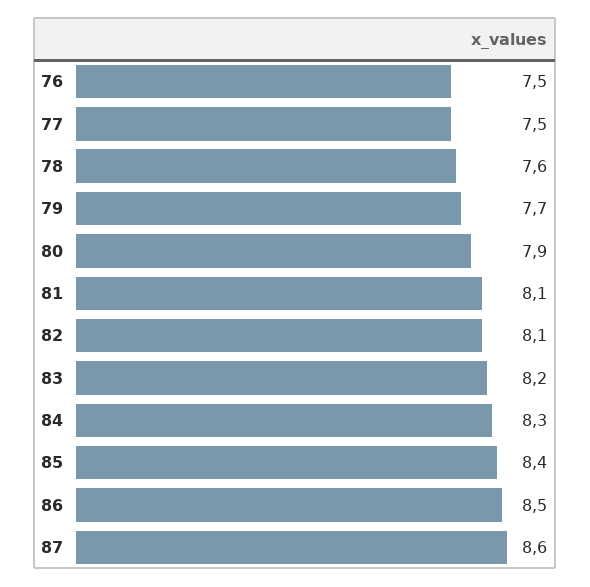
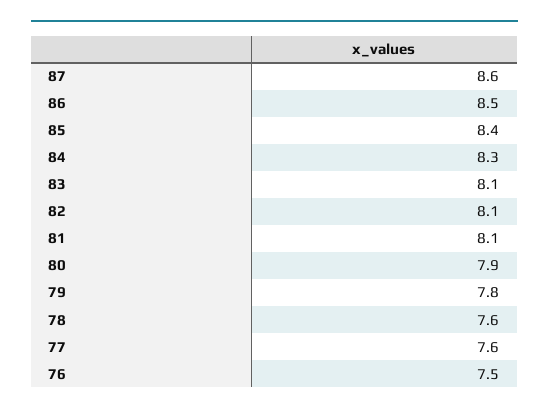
77: 7.5 -> 7.6
79: 7.7 -> 7.8
83: 8.2 -> 8.1

